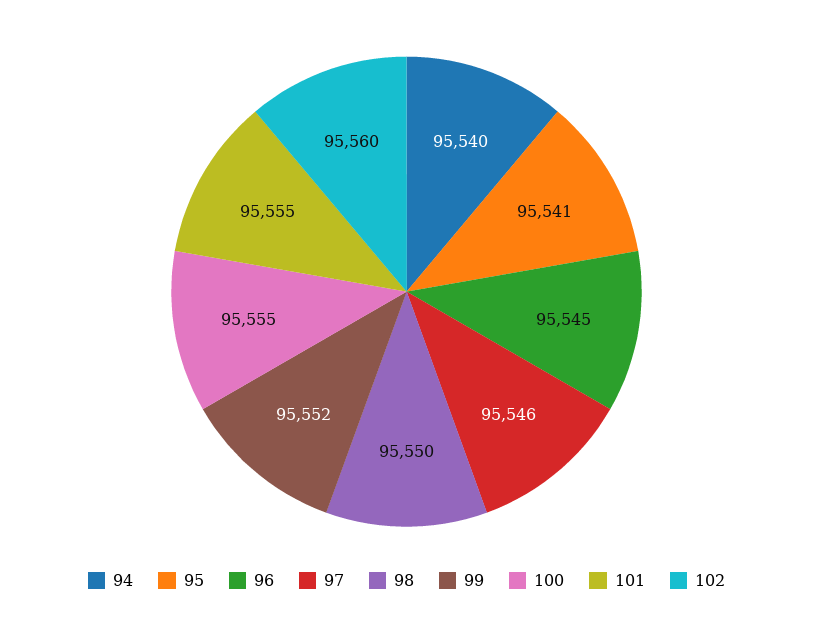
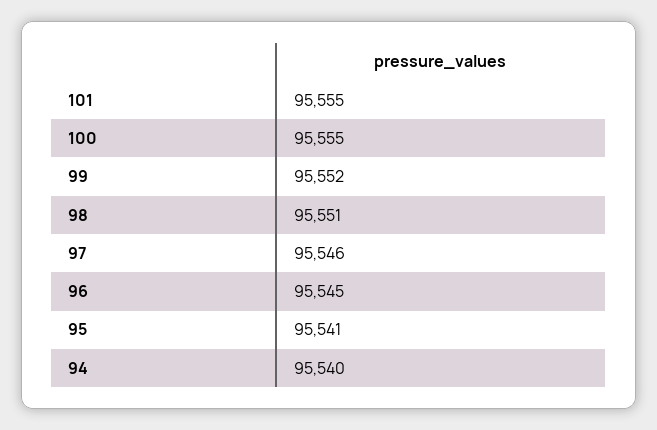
98: 95550 -> 95551
102: 95560 -> none

